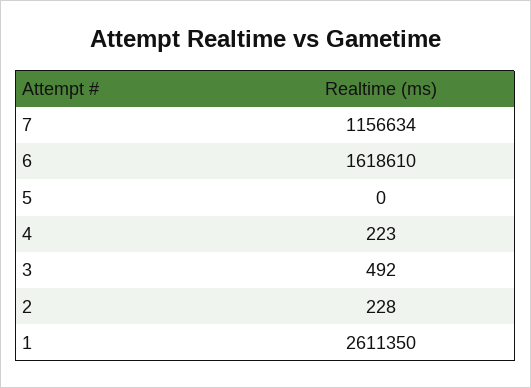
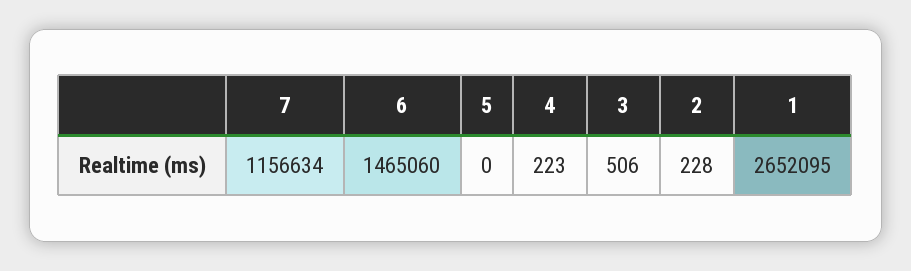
6: 1618610 -> 1465060
3: 492 -> 506
1: 2611350 -> 2652095

